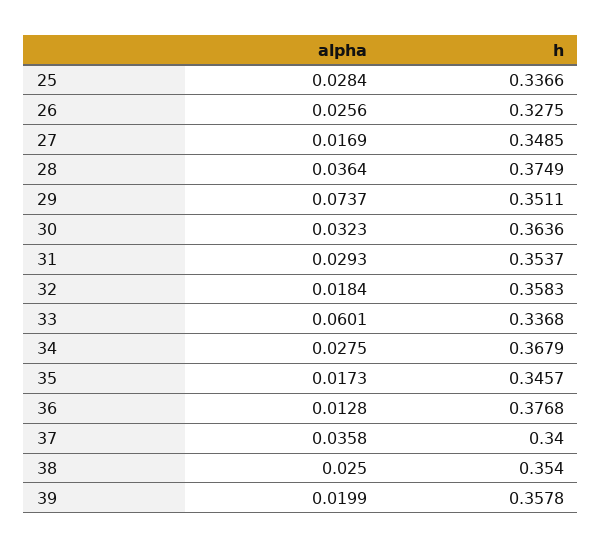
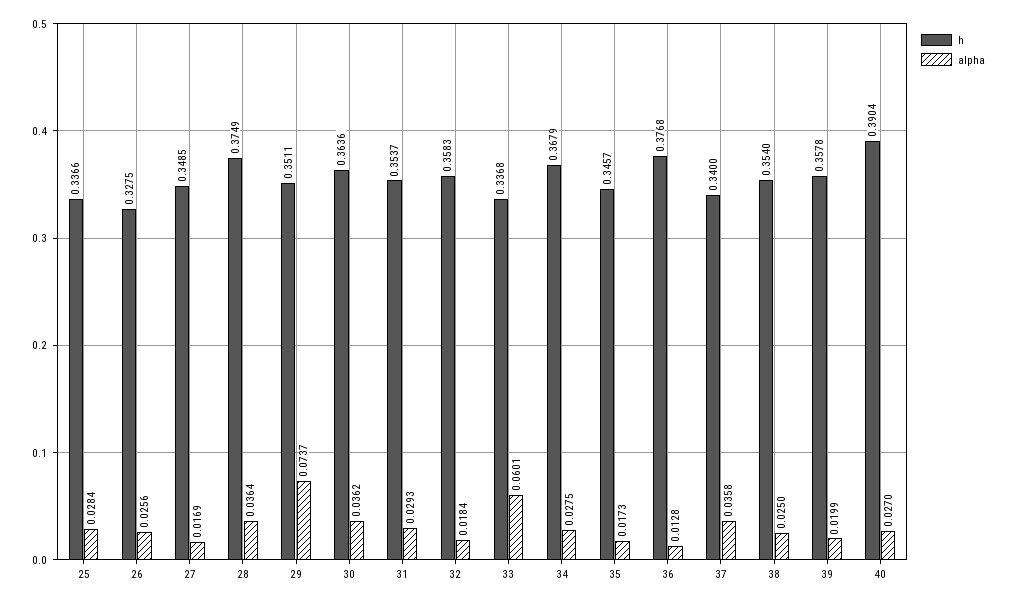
alpha, 30: 0.0323 -> 0.0362
h, 40: none -> 0.3904
alpha, 40: none -> 0.027

